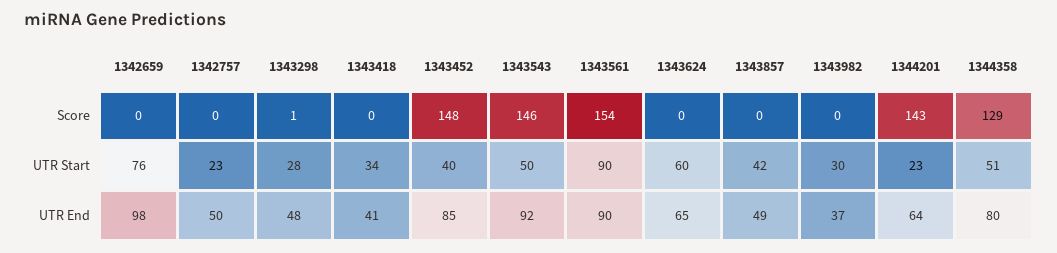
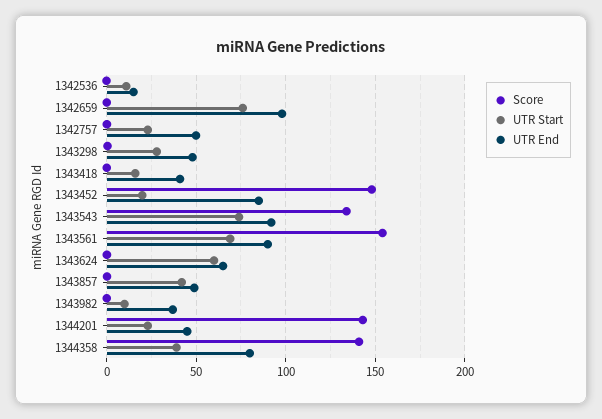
Score, 1343543: 146 -> 135
Score, 1344358: 129 -> 140
UTR Start, 1343418: 34 -> 15
UTR Start, 1343452: 40 -> 20
UTR Start, 1343543: 50 -> 75
UTR Start, 1343561: 90 -> 70
UTR Start, 1343982: 30 -> 10
UTR Start, 1344358: 51 -> 40
UTR End, 1344201: 64 -> 45
Score, 1342536: none -> 0
UTR Start, 1342536: none -> 10
UTR End, 1342536: none -> 15

